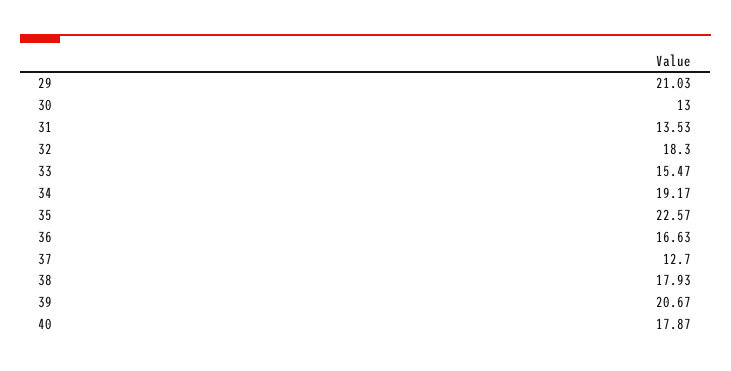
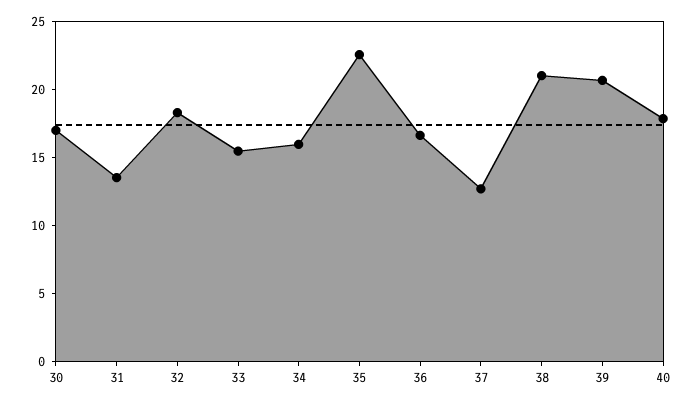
29: 21.03 -> none
30: 13 -> 17
34: 19.17 -> 16
38: 17.93 -> 21

